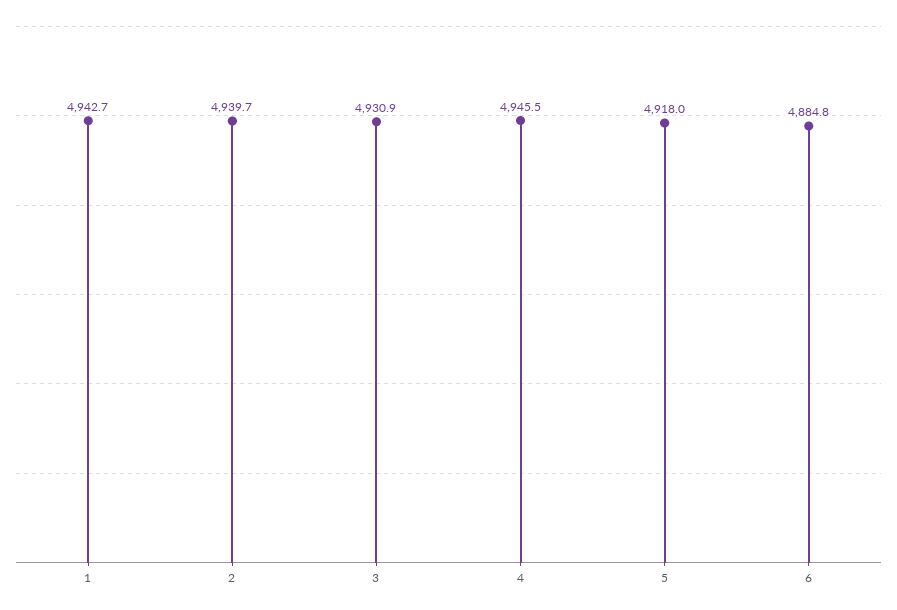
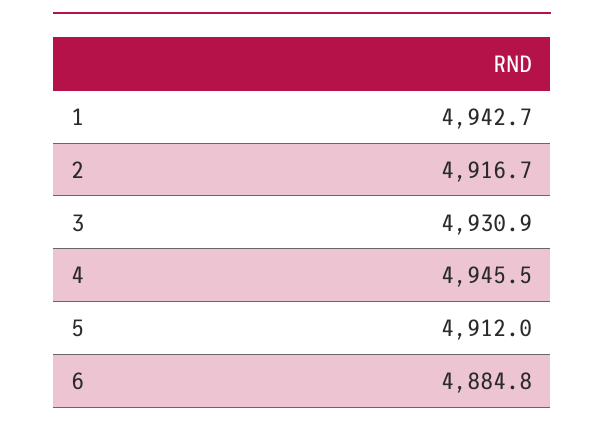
2: 4939.7 -> 4916.7
5: 4918 -> 4912

